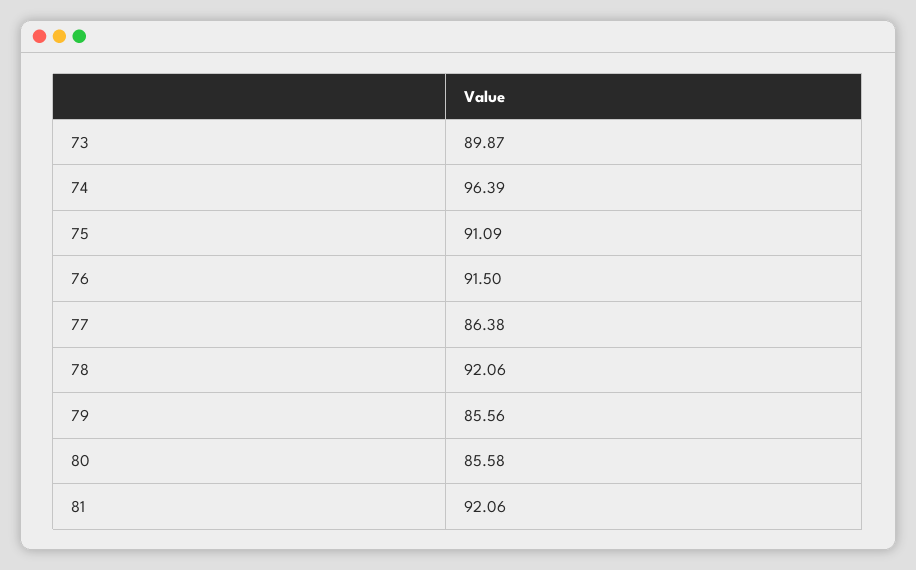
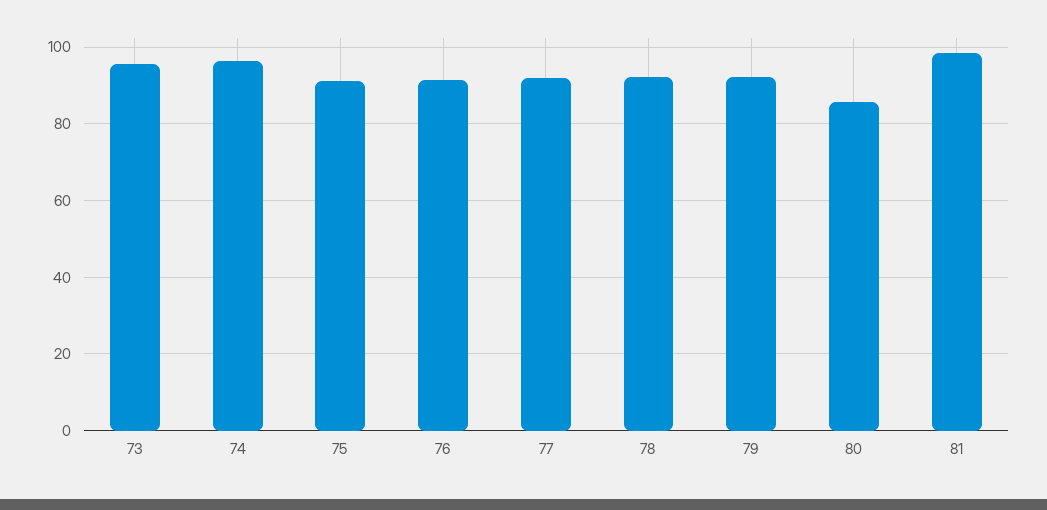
73: 89.87 -> 96
77: 86.38 -> 92
79: 85.56 -> 92
81: 92.06 -> 98

